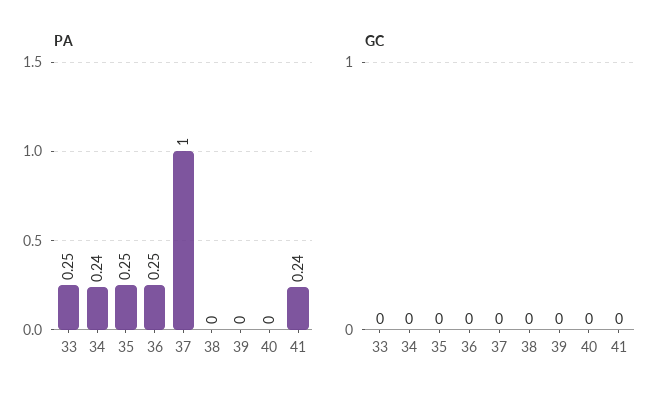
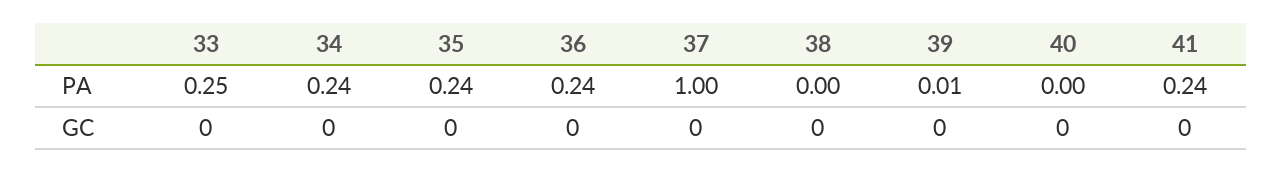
PA, 35: 0.25 -> 0.24
PA, 36: 0.25 -> 0.24
PA, 39: 0 -> 0.01

